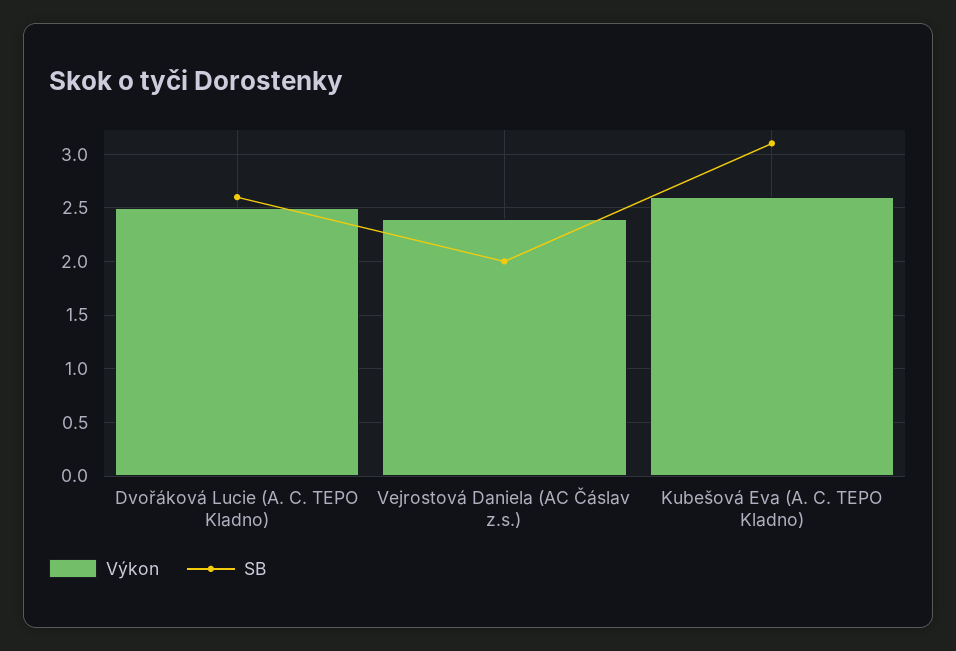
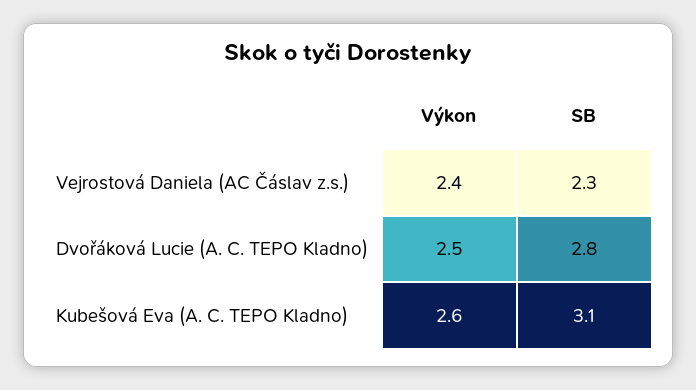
SB, Dvořáková Lucie (A. C. TEPO Kladno): 2.6 -> 2.8
SB, Vejrostová Daniela (AC Čáslav z.s.): 2 -> 2.3

